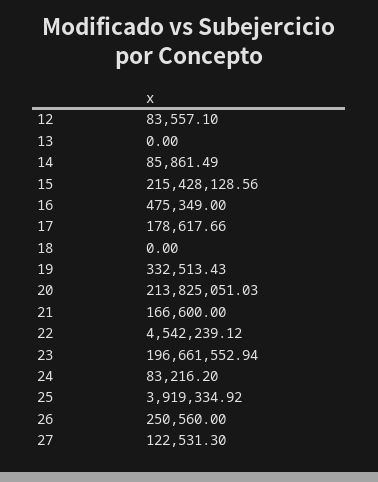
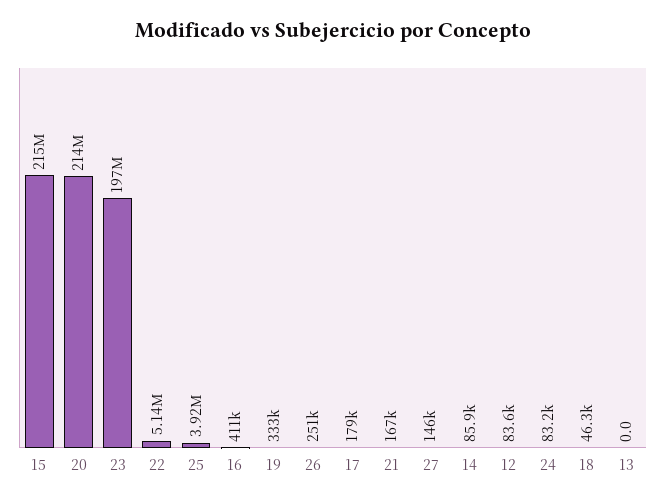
16: 475349 -> 411000
18: 0 -> 46300
22: 4542239.12 -> 5140000
27: 122531.3 -> 146000

